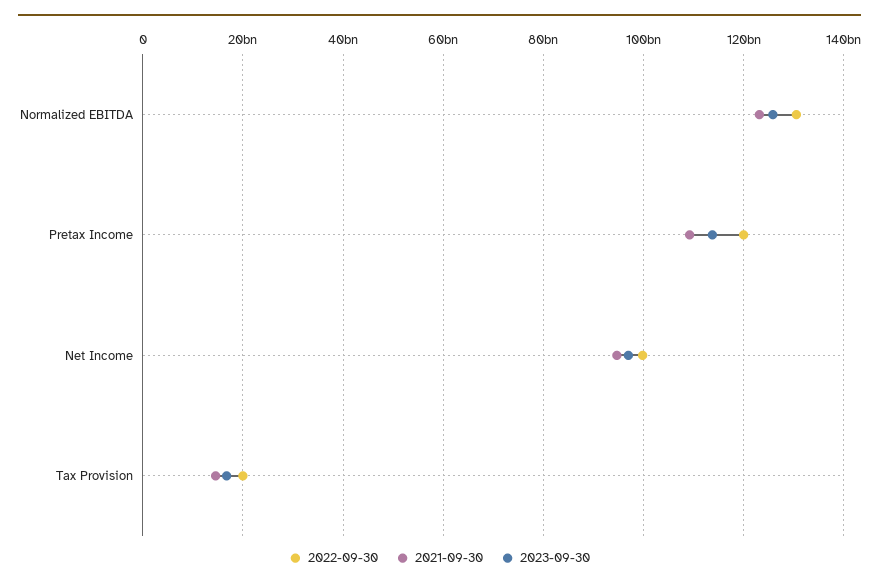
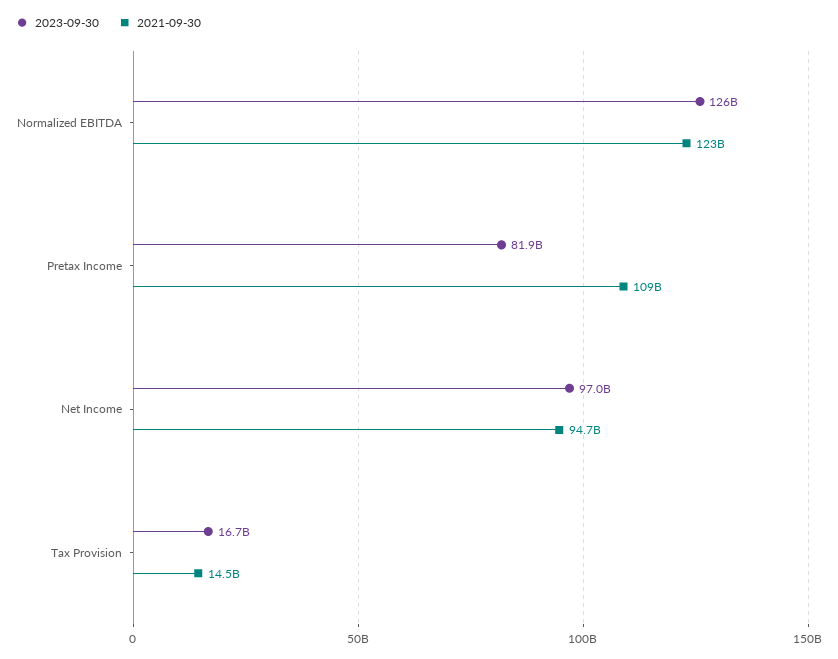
2022-09-30, Normalized EBITDA: 130000000000 -> none
2022-09-30, Pretax Income: 120000000000 -> none
2023-09-30, Pretax Income: 114000000000 -> 81900000000
2022-09-30, Net Income: 100000000000 -> none
2022-09-30, Tax Provision: 20000000000 -> none

